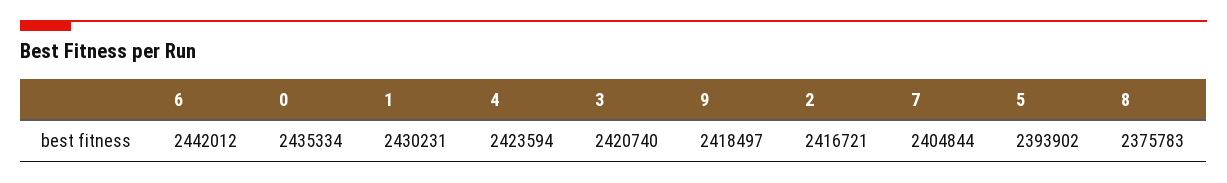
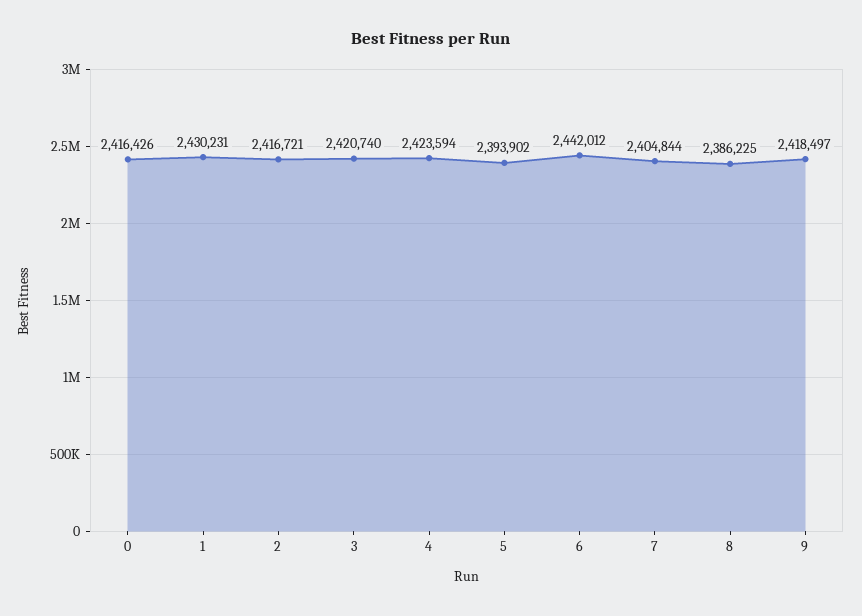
0: 2435334 -> 2416426
8: 2375783 -> 2386225

